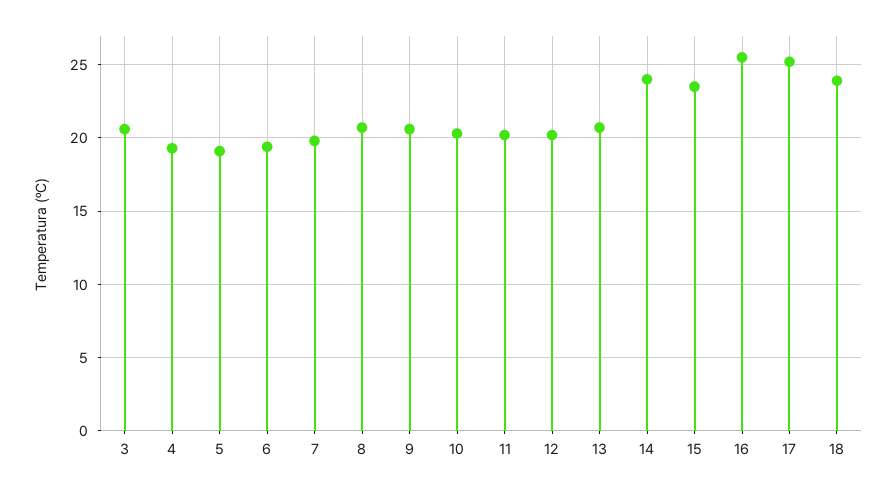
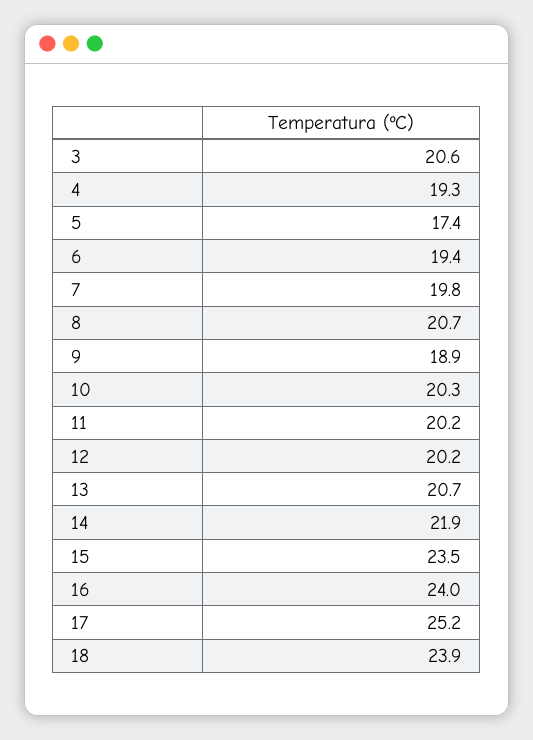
5: 19 -> 17.4
9: 20.5 -> 18.9
14: 24 -> 21.9
16: 25.5 -> 24

